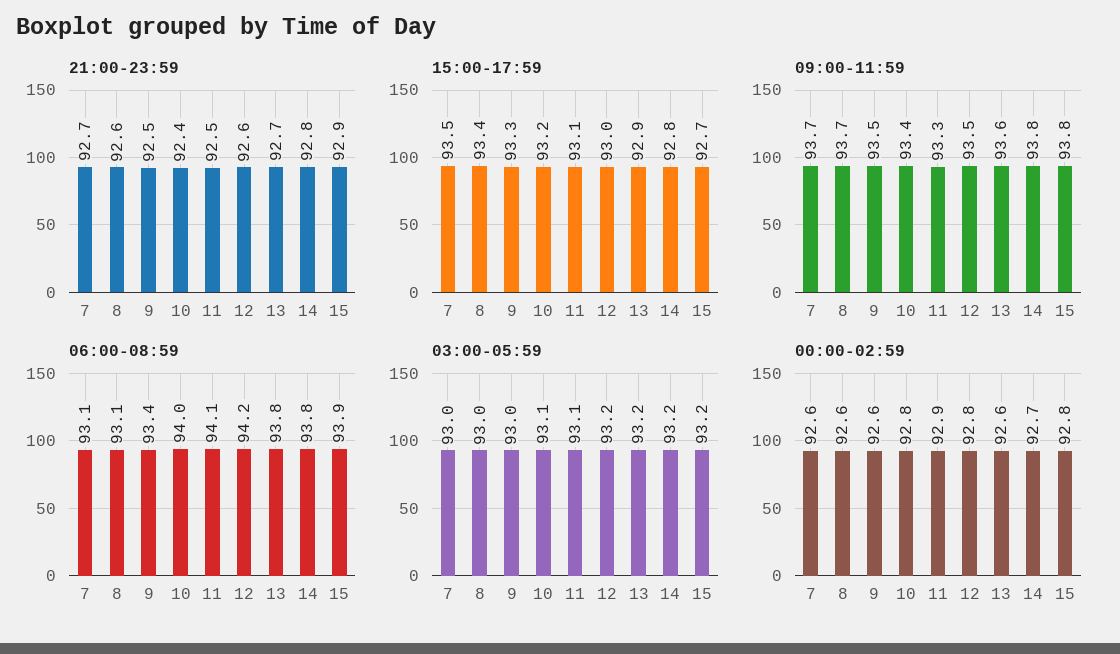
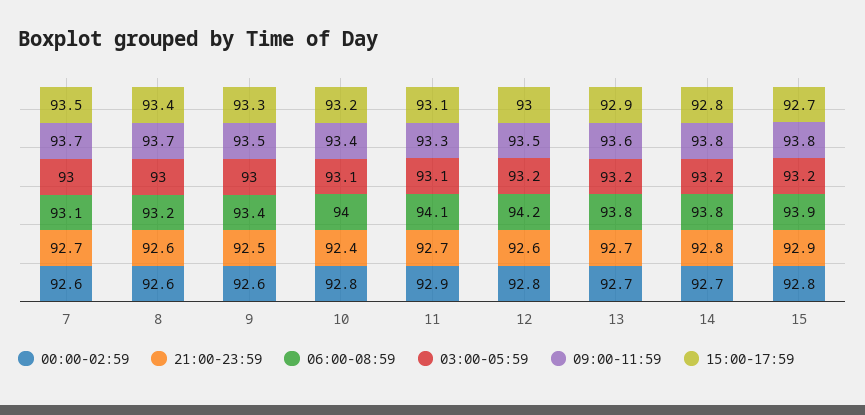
21:00-23:59, 11: 92.5 -> 92.7
06:00-08:59, 8: 93.1 -> 93.2
00:00-02:59, 13: 92.6 -> 92.7

